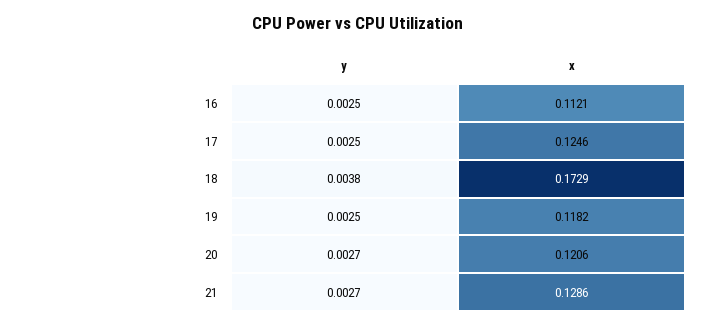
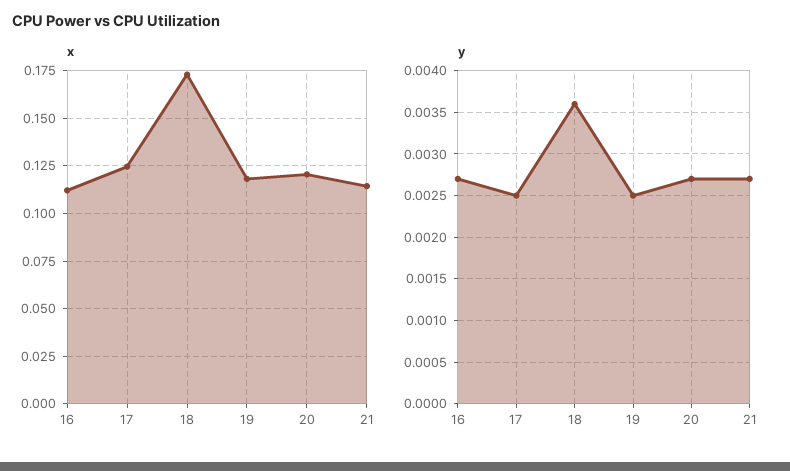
y, 16: 0.0025 -> 0.0027
y, 18: 0.0038 -> 0.0036
x, 21: 0.1286 -> 0.115

